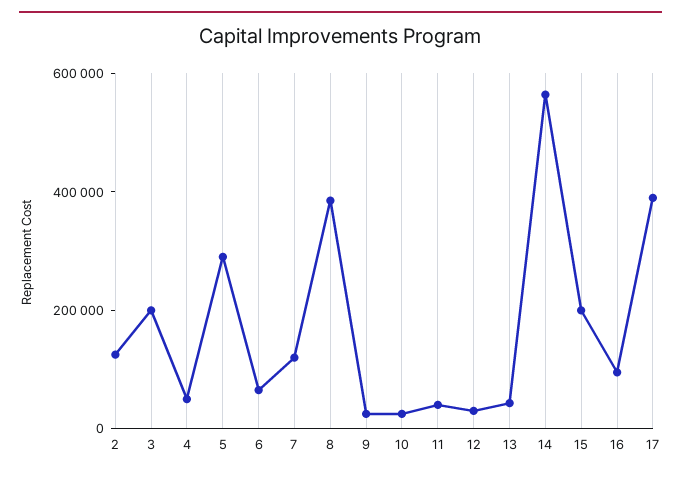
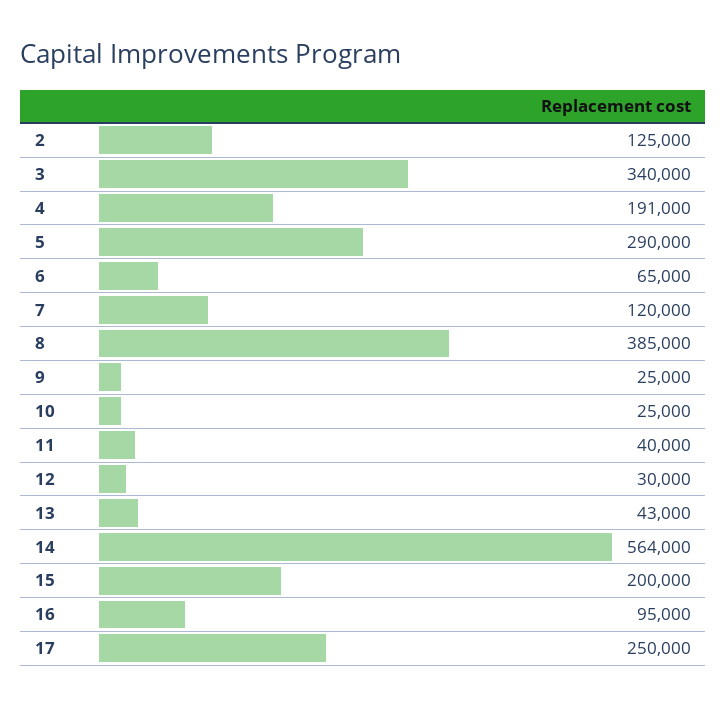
3: 200000 -> 340000
4: 50000 -> 191000
17: 400000 -> 250000

